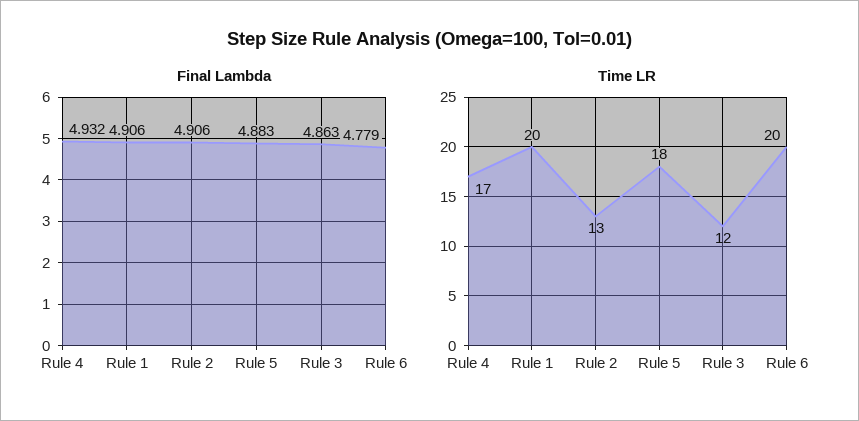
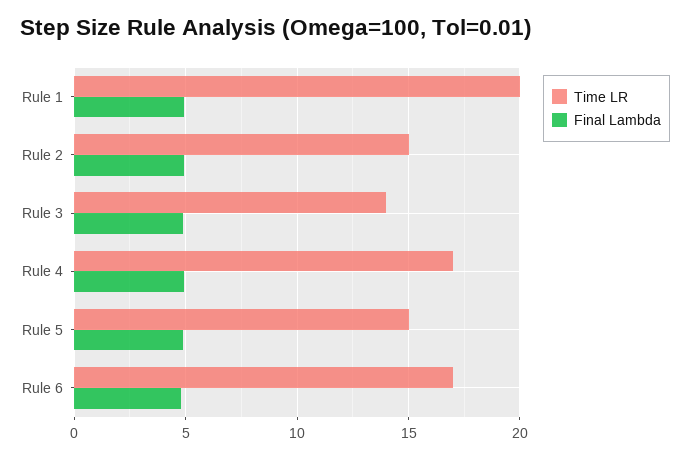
Time LR, Rule 2: 13 -> 15
Time LR, Rule 5: 18 -> 15
Time LR, Rule 3: 12 -> 14
Time LR, Rule 6: 20 -> 17

